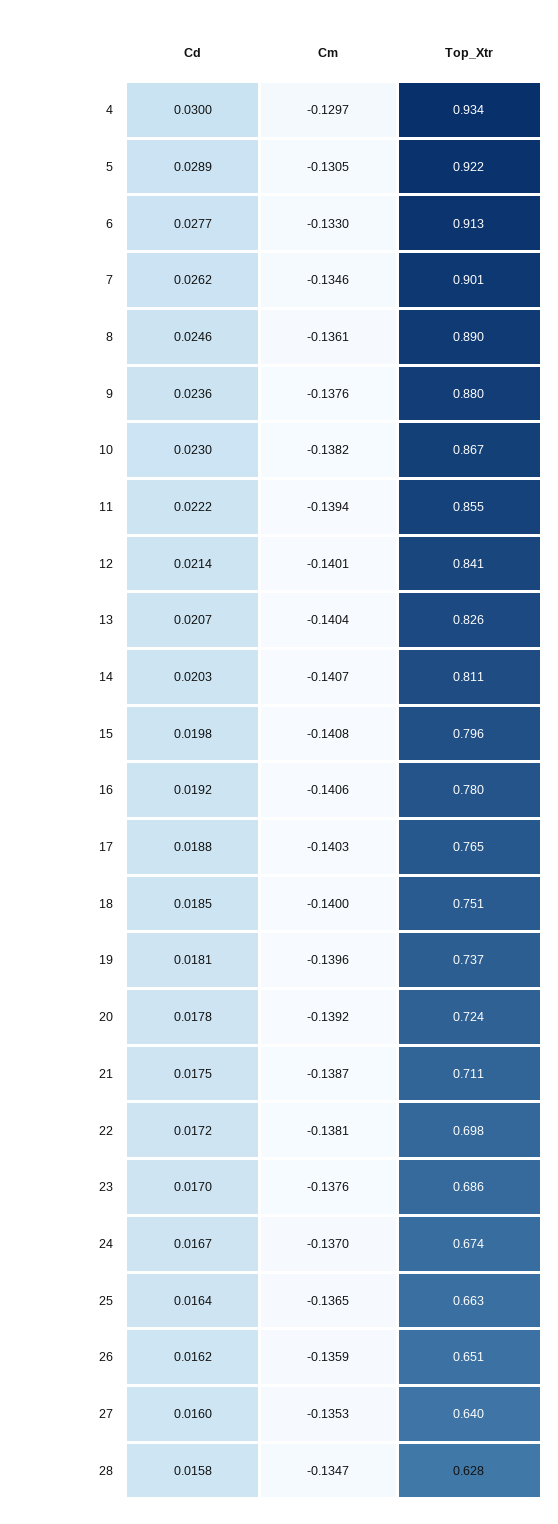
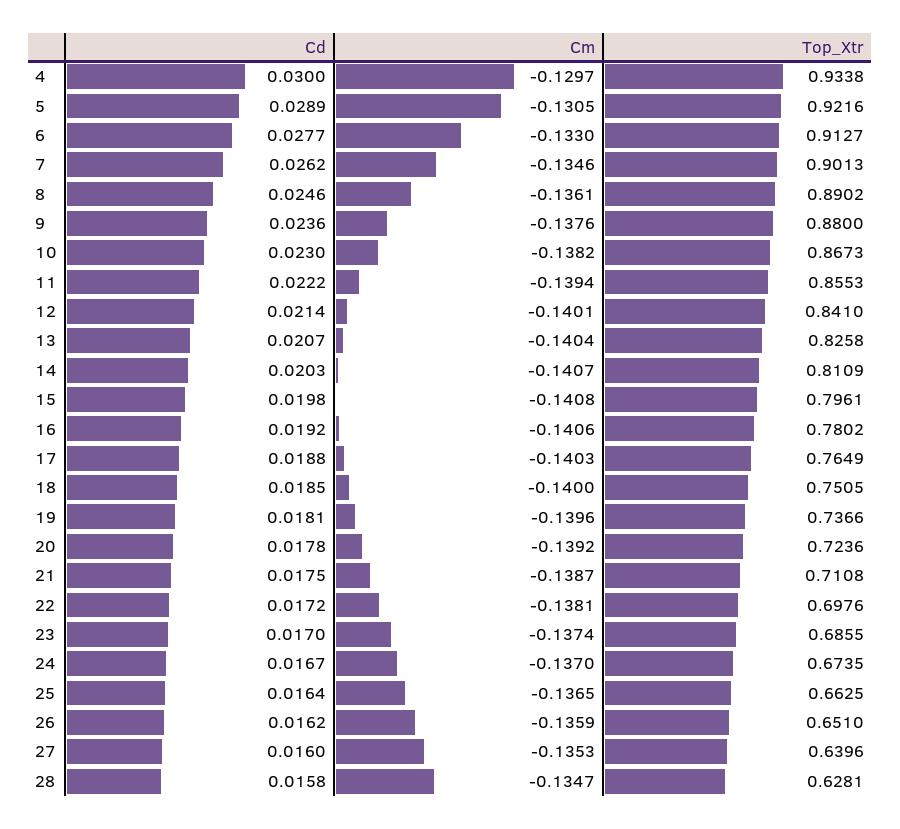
Cm, 23: -0.1376 -> -0.1374

